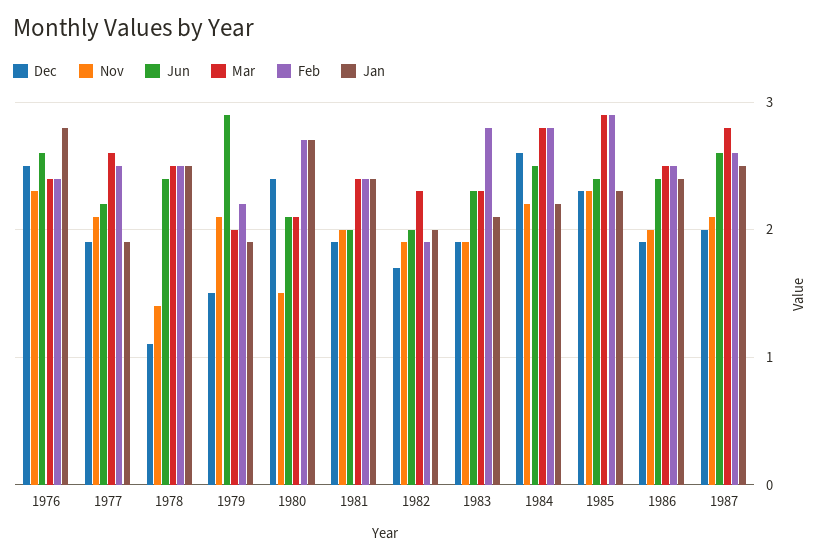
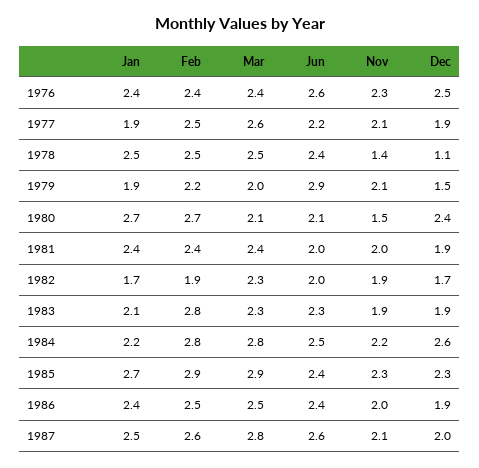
Jan, 1976: 2.8 -> 2.4
Jan, 1982: 2 -> 1.7
Jan, 1985: 2.3 -> 2.7

